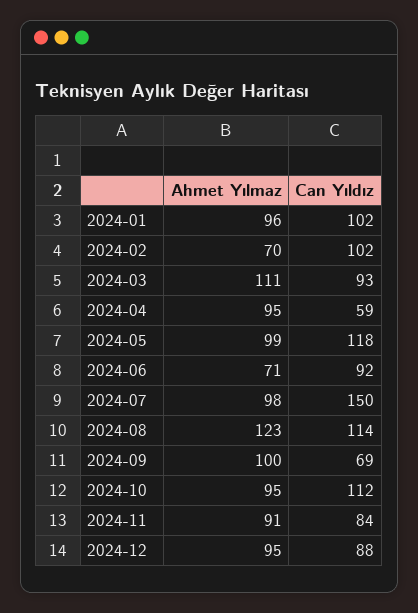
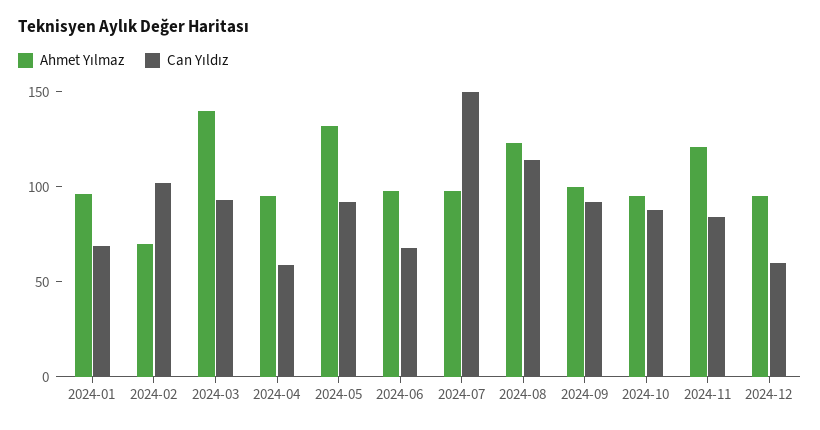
Can Yıldız, 2024-01: 102 -> 70
Ahmet Yılmaz, 2024-03: 111 -> 140
Ahmet Yılmaz, 2024-05: 99 -> 130
Can Yıldız, 2024-05: 118 -> 90
Ahmet Yılmaz, 2024-06: 71 -> 100
Can Yıldız, 2024-06: 92 -> 70
Can Yıldız, 2024-09: 69 -> 90
Can Yıldız, 2024-10: 112 -> 90
Ahmet Yılmaz, 2024-11: 91 -> 120
Can Yıldız, 2024-12: 88 -> 60

